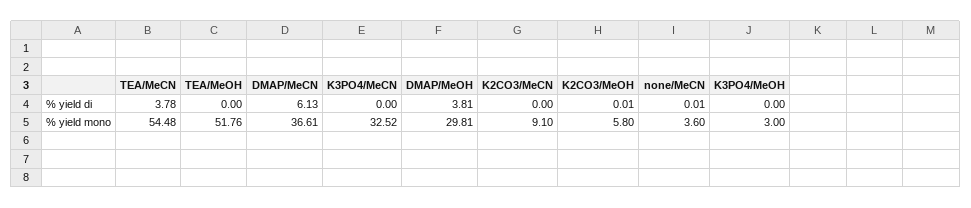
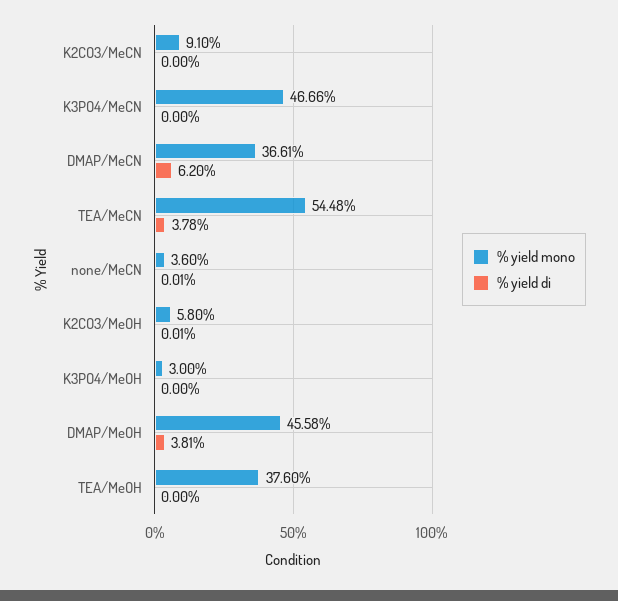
% yield di, DMAP/MeCN: 6.13 -> 6.2
% yield mono, TEA/MeOH: 51.76 -> 37.6
% yield mono, K3PO4/MeCN: 32.52 -> 46.66
% yield mono, DMAP/MeOH: 29.81 -> 45.58

